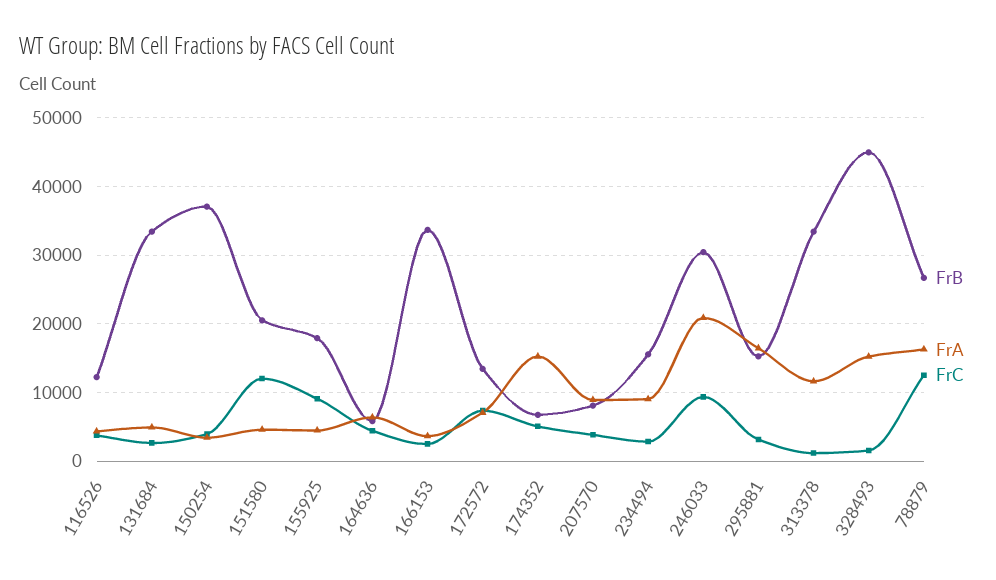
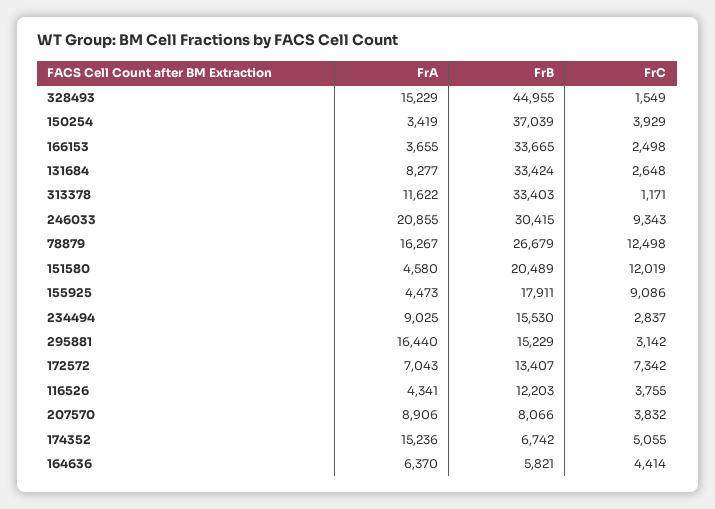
FrA, 131684: 5000 -> 8277

